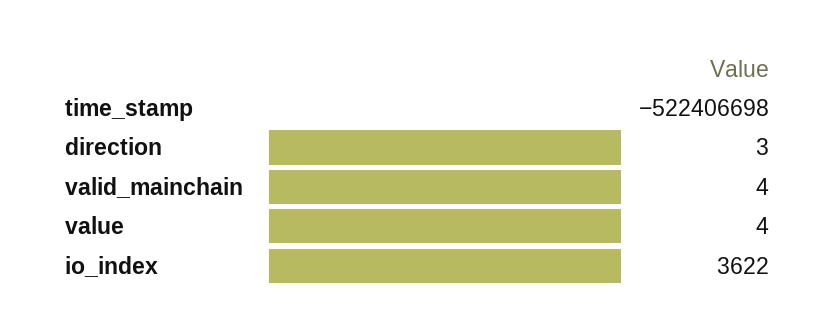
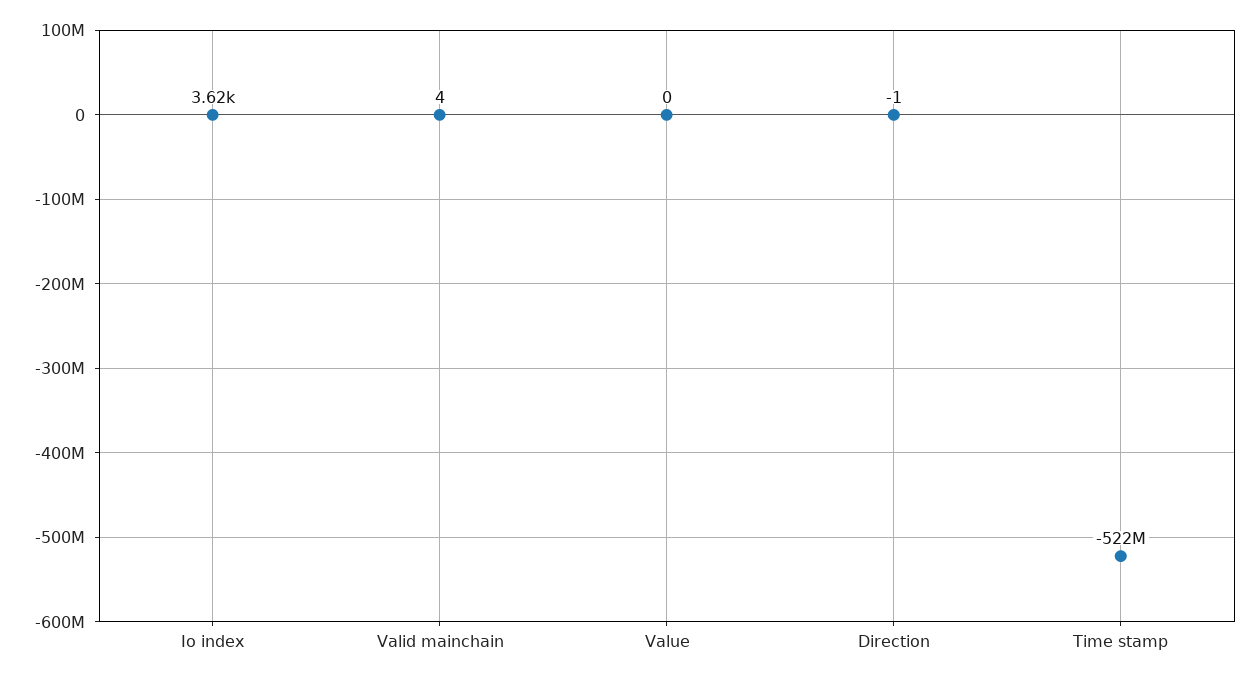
direction: 3 -> -1
value: 4 -> 0

